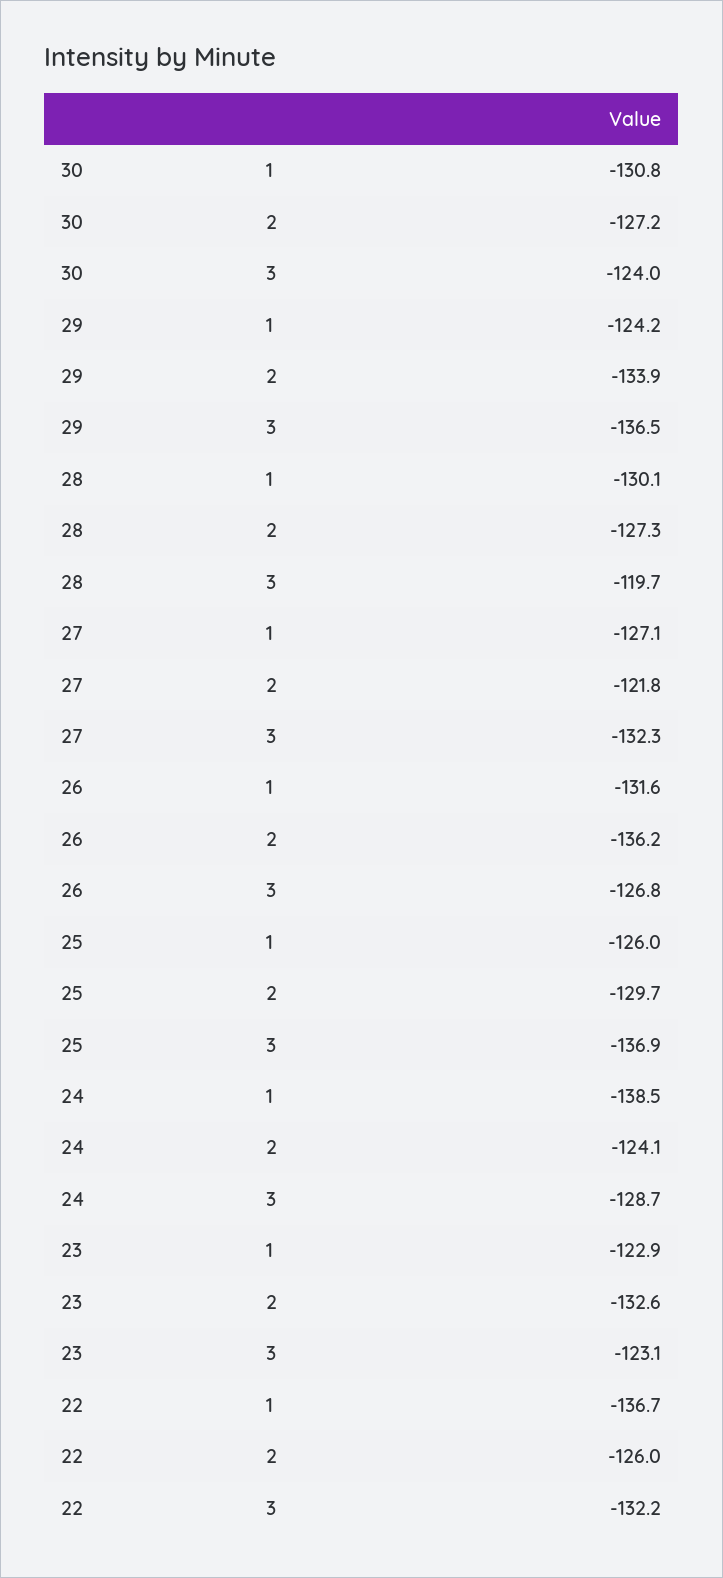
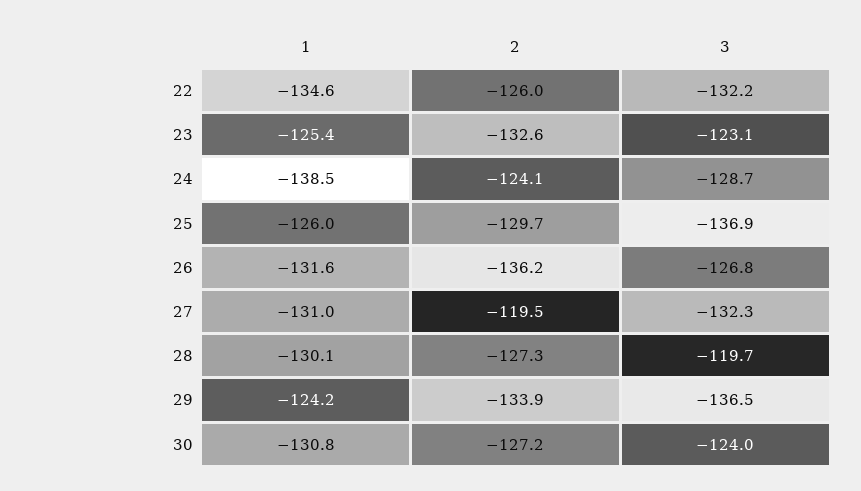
27, 1: -127.1 -> -131
27, 2: -121.8 -> -119.5
23, 1: -122.9 -> -125.4
22, 1: -136.7 -> -134.6

